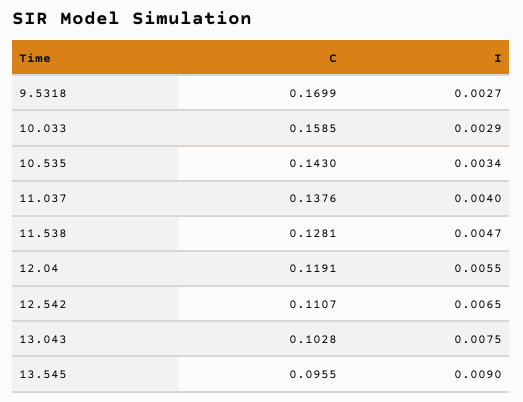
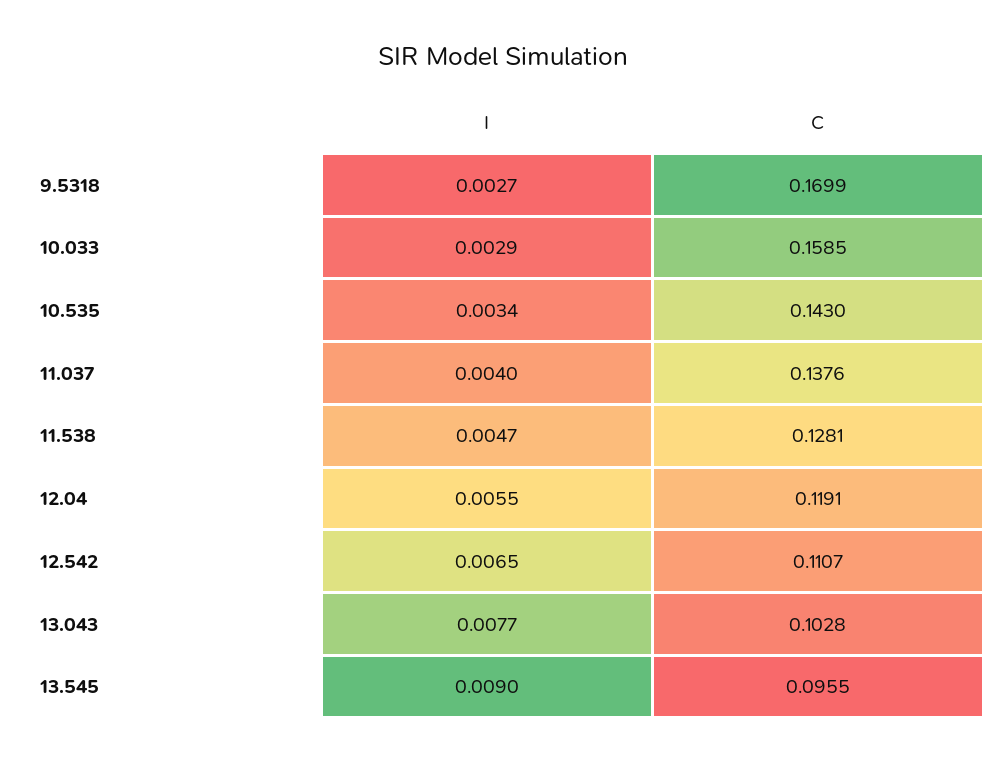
I, 13.043: 0.0075 -> 0.0077

